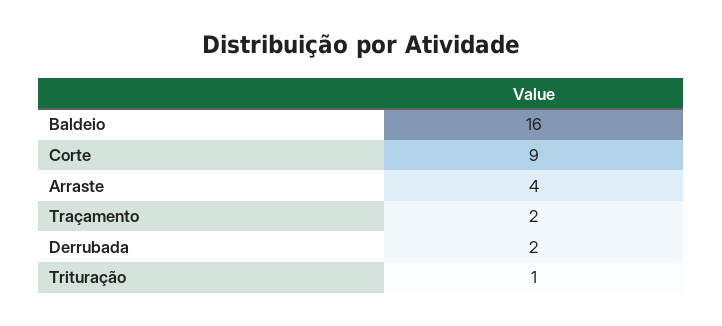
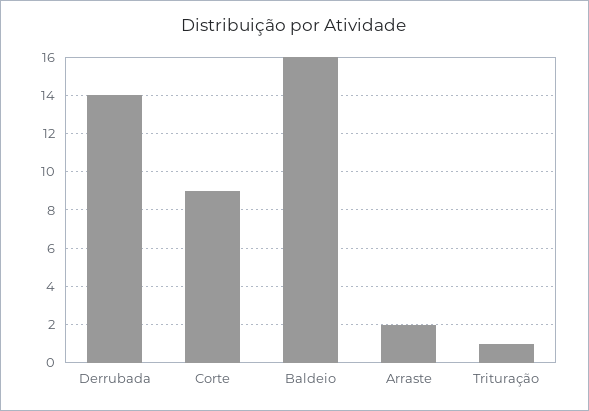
Arraste: 4 -> 2
Traçamento: 2 -> none
Derrubada: 2 -> 14

